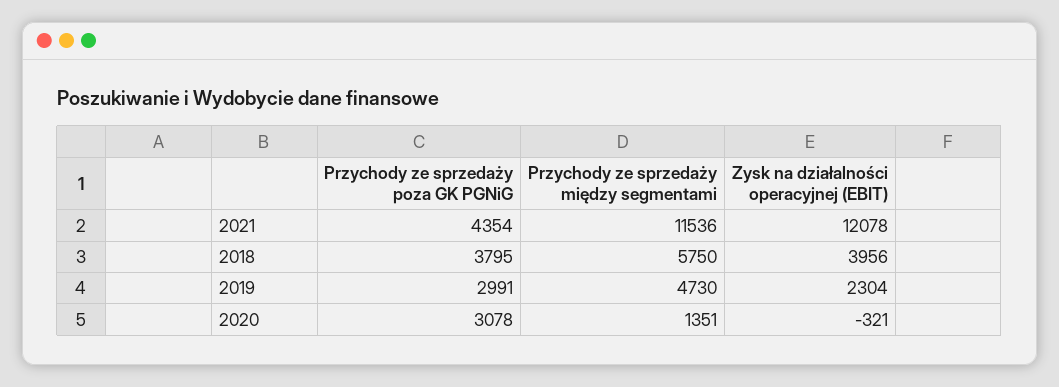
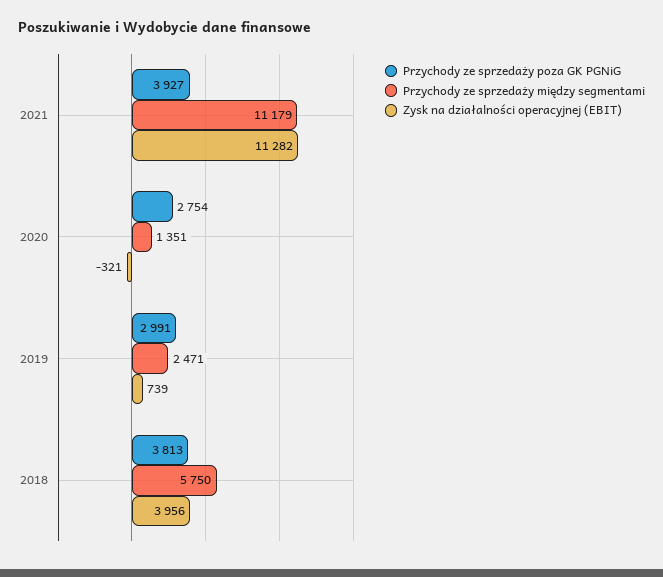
Przychody ze sprzedaży poza GK PGNiG, 2021: 4354 -> 3927
Przychody ze sprzedaży między segmentami, 2021: 11536 -> 11179
Zysk na działalności operacyjnej (EBIT), 2021: 12078 -> 11282
Przychody ze sprzedaży poza GK PGNiG, 2018: 3795 -> 3813
Przychody ze sprzedaży między segmentami, 2019: 4730 -> 2471
Zysk na działalności operacyjnej (EBIT), 2019: 2304 -> 739
Przychody ze sprzedaży poza GK PGNiG, 2020: 3078 -> 2754

